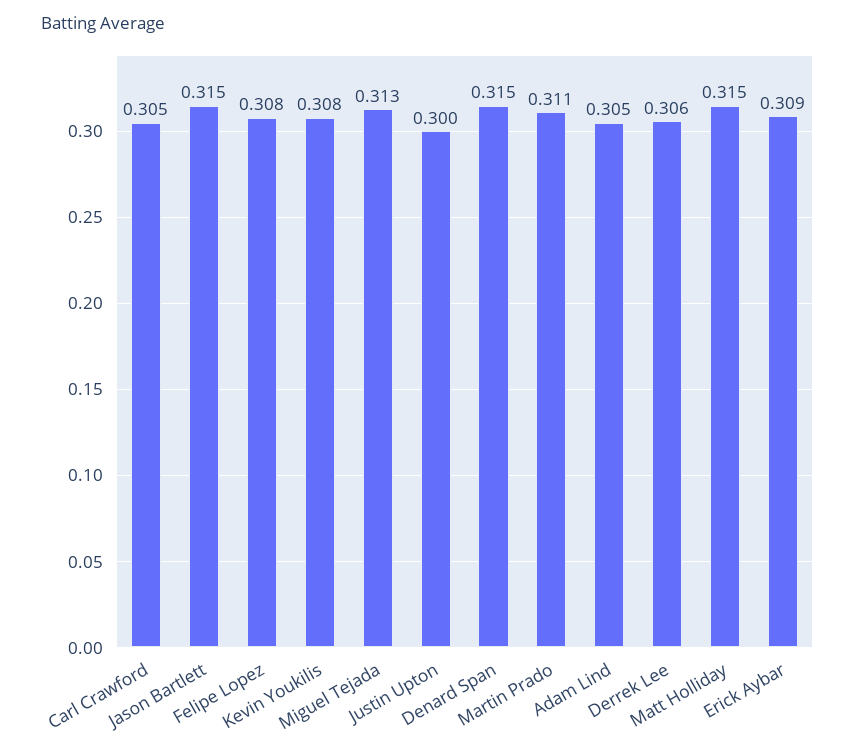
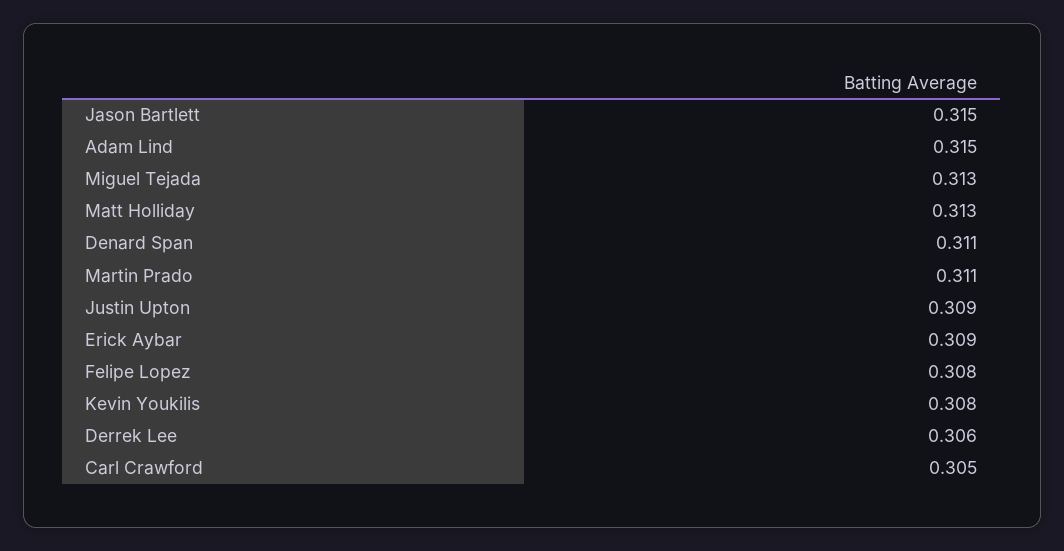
Justin Upton: 0.3 -> 0.309
Denard Span: 0.315 -> 0.311
Adam Lind: 0.305 -> 0.315
Matt Holliday: 0.315 -> 0.313

